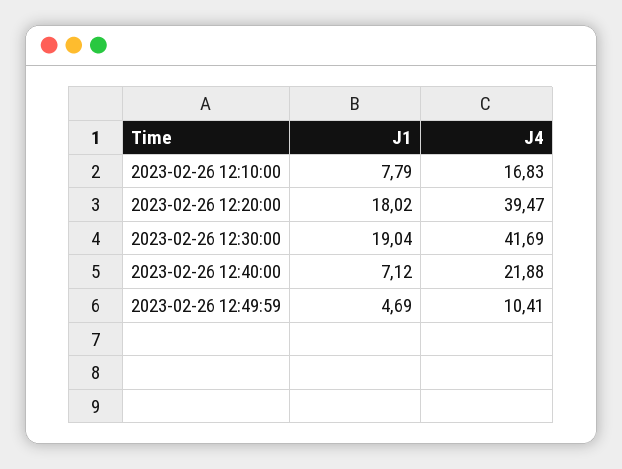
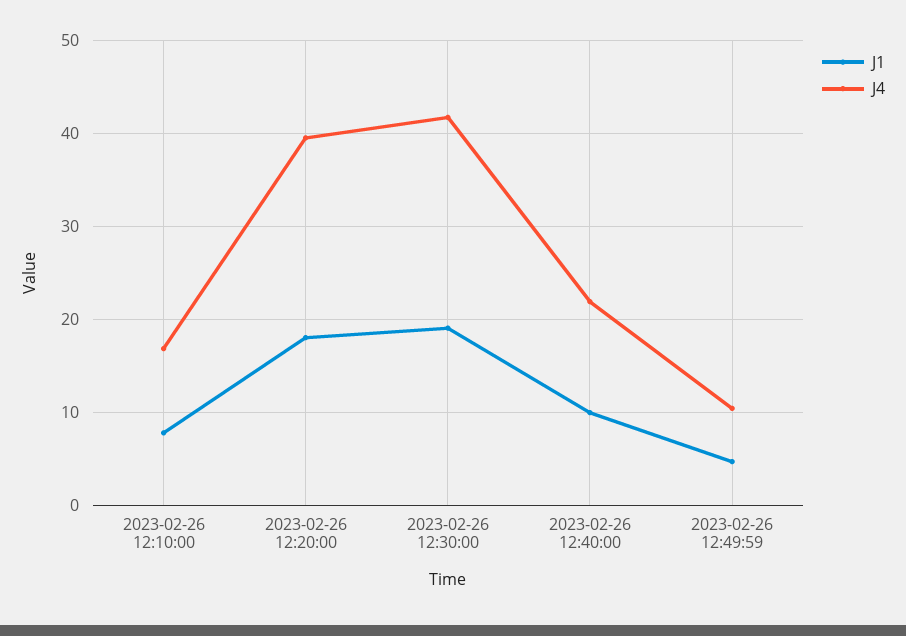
J1, 2023-02-26 12:40:00: 7.12 -> 10

